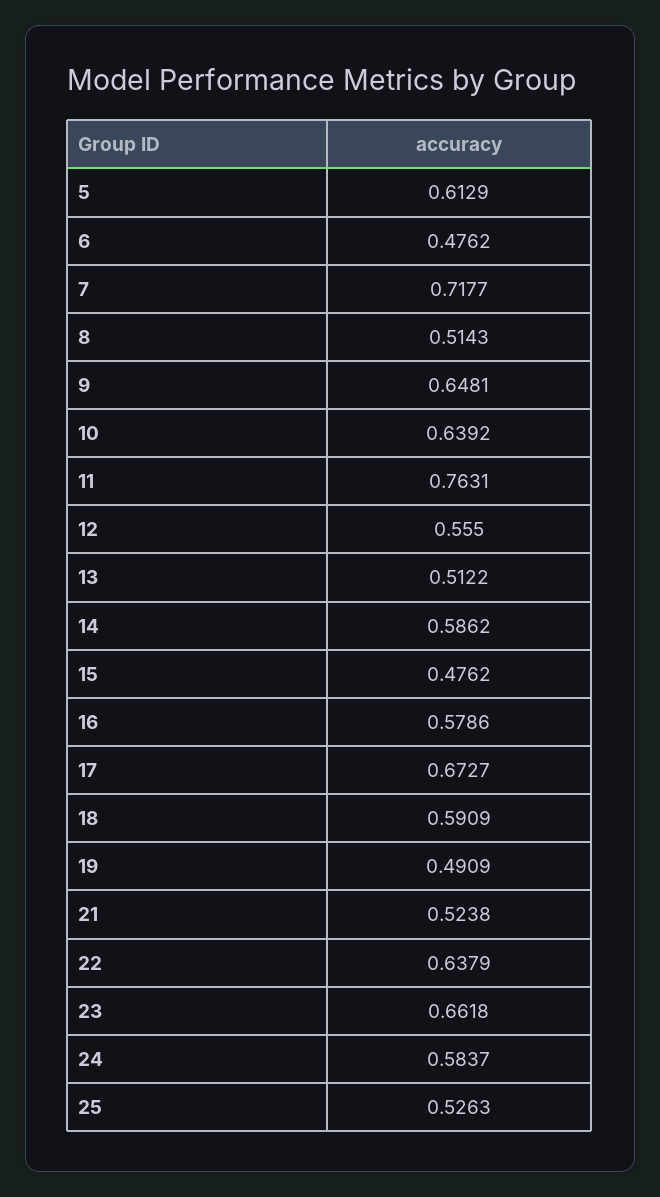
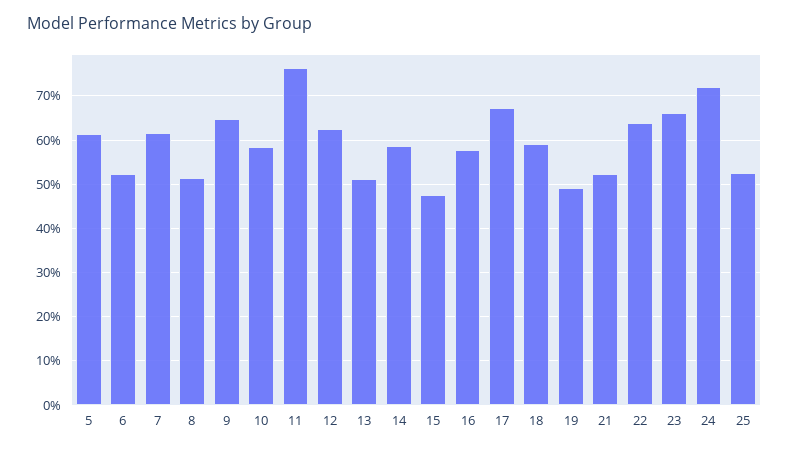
6: 0.4762 -> 0.52
7: 0.7177 -> 0.62
10: 0.6392 -> 0.58
12: 0.555 -> 0.62
24: 0.5837 -> 0.72

